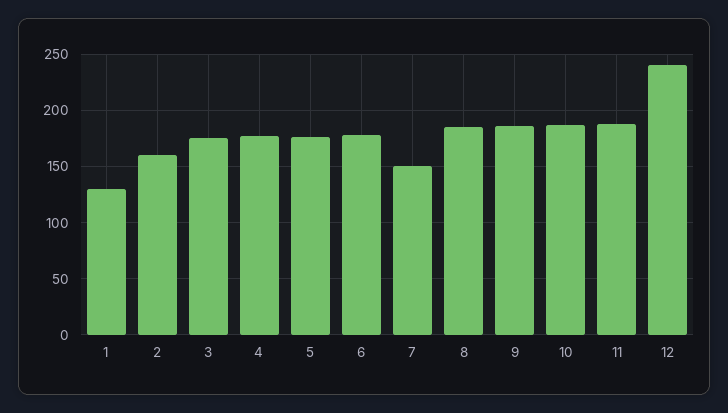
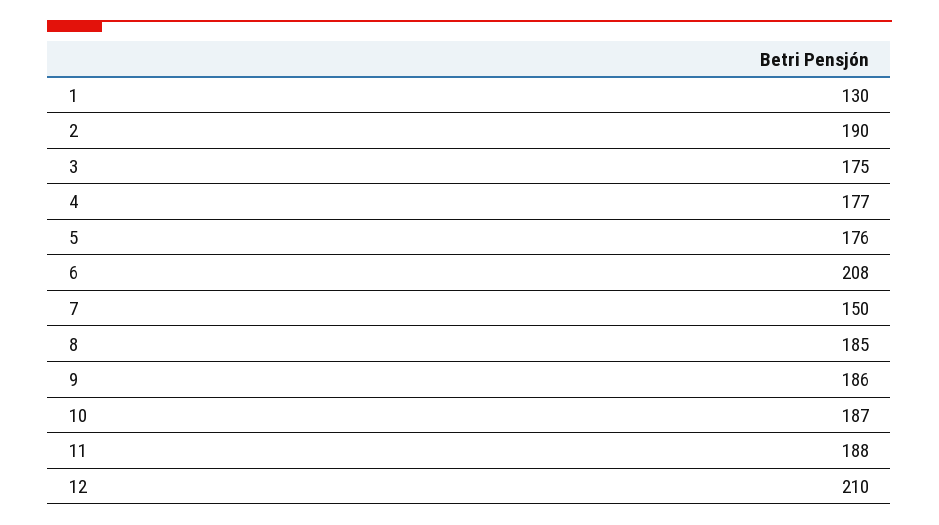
2: 160 -> 190
6: 180 -> 208
12: 240 -> 210

